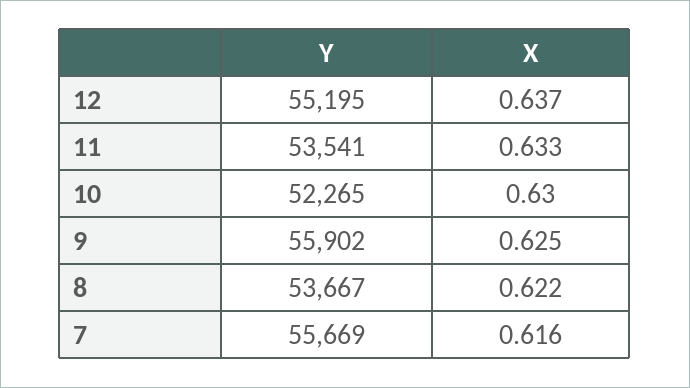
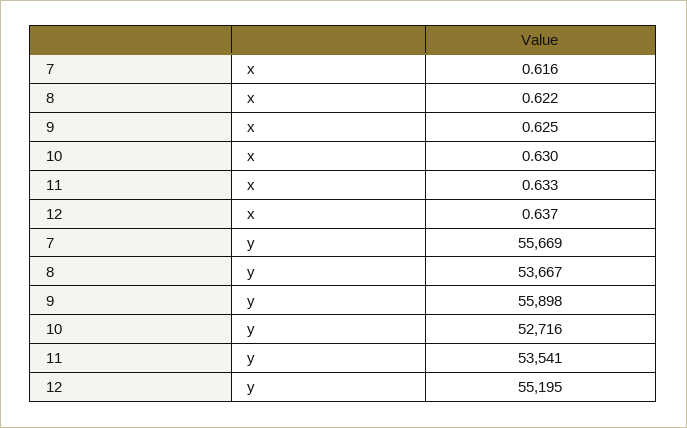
Y, 10: 52265 -> 52716
Y, 9: 55902 -> 55898

